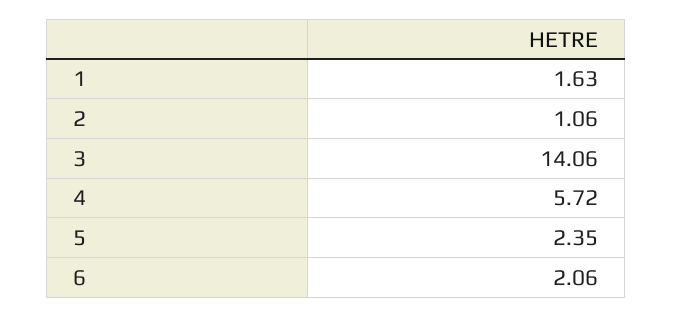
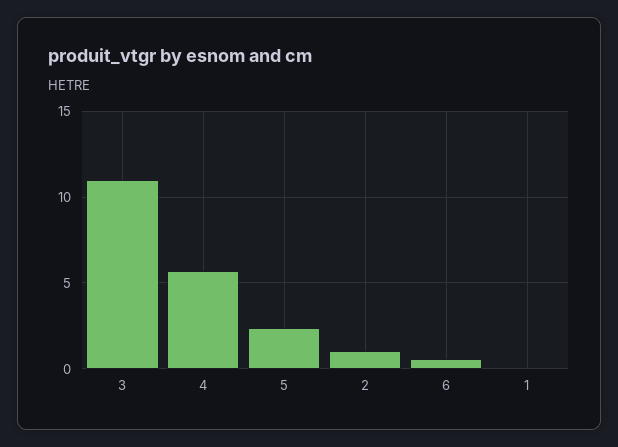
1: 1.63 -> 0
3: 14.06 -> 11
6: 2.06 -> 0.5

